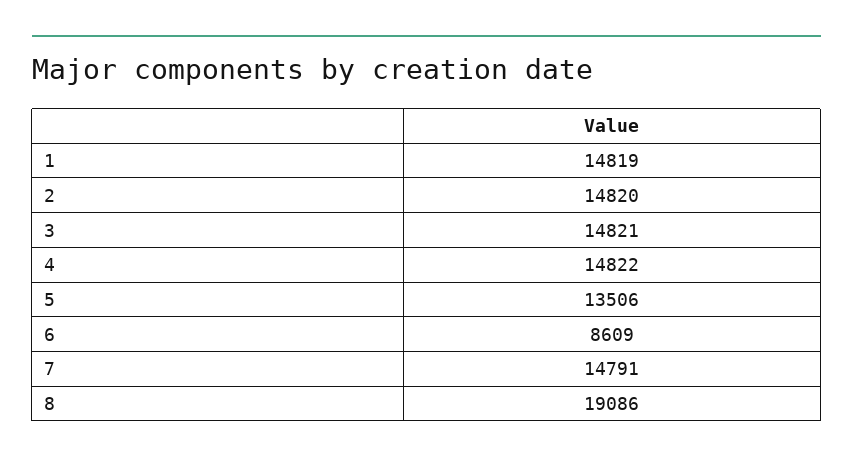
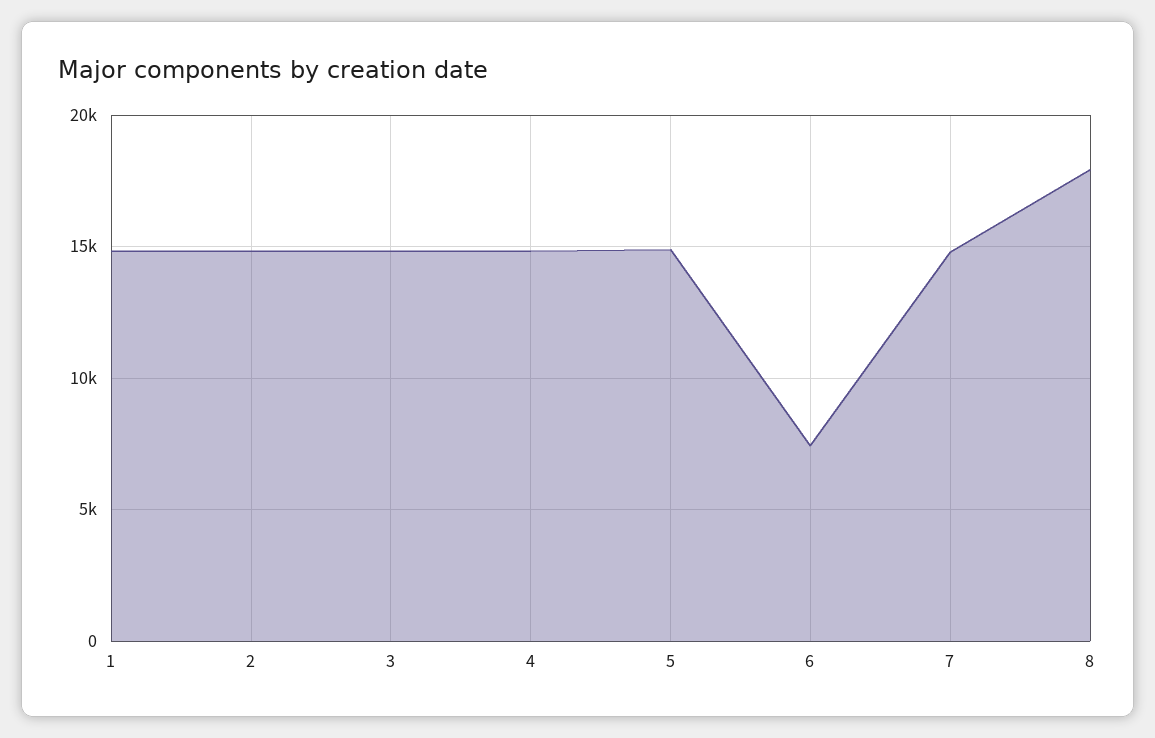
5: 13506 -> 15000
6: 8609 -> 7500
8: 19086 -> 18000

